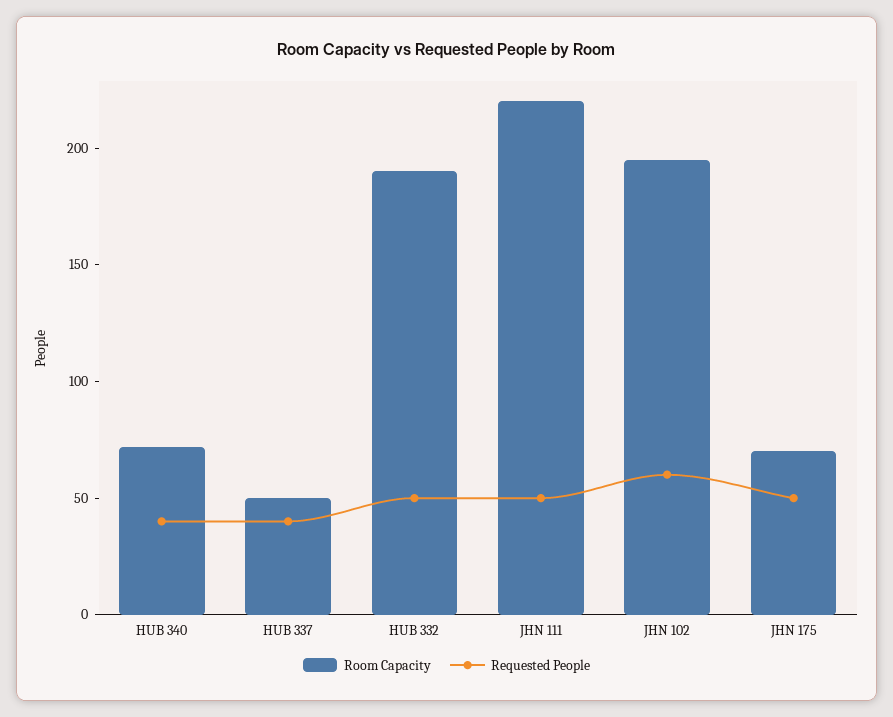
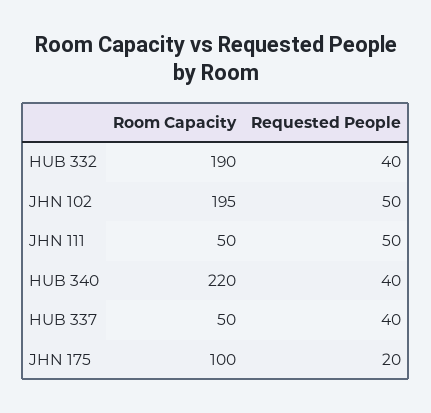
Room Capacity, HUB 340: 70 -> 220
Requested People, HUB 332: 50 -> 40
Room Capacity, JHN 111: 220 -> 50
Requested People, JHN 102: 60 -> 50
Room Capacity, JHN 175: 70 -> 100
Requested People, JHN 175: 50 -> 20

